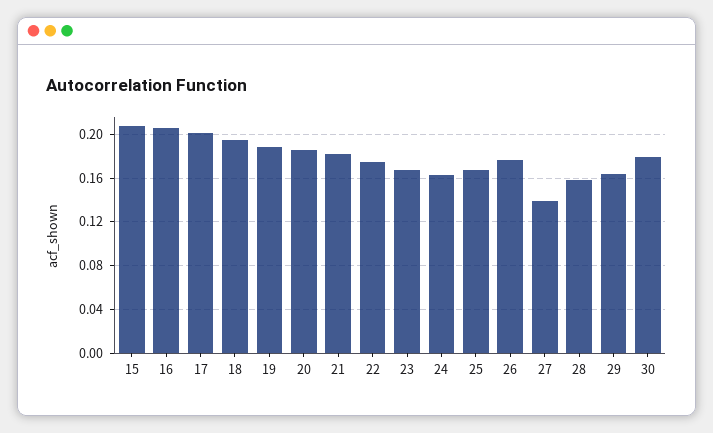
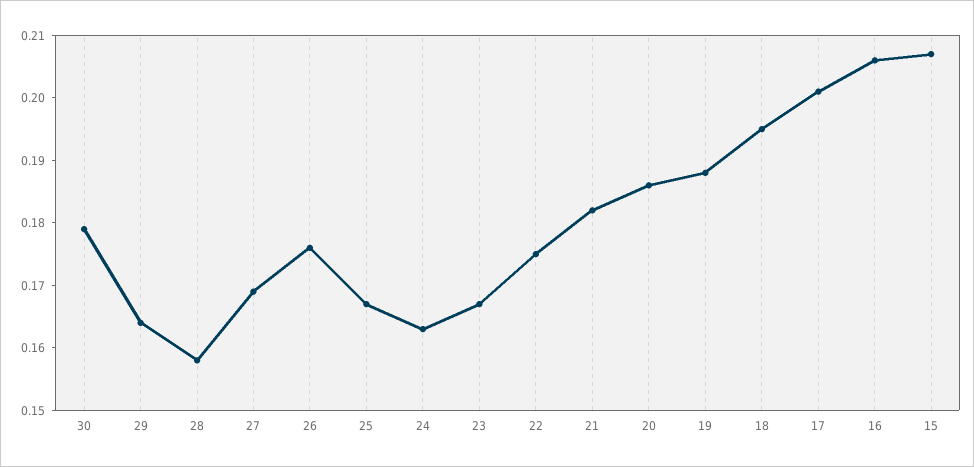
27: 0.14 -> 0.17

